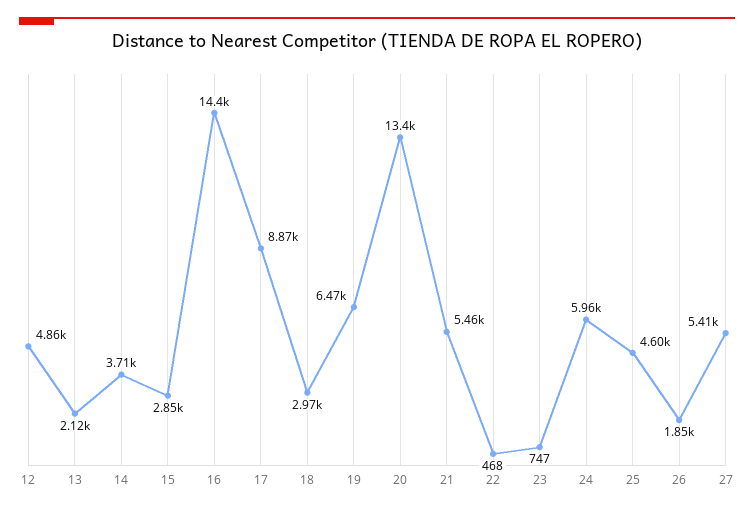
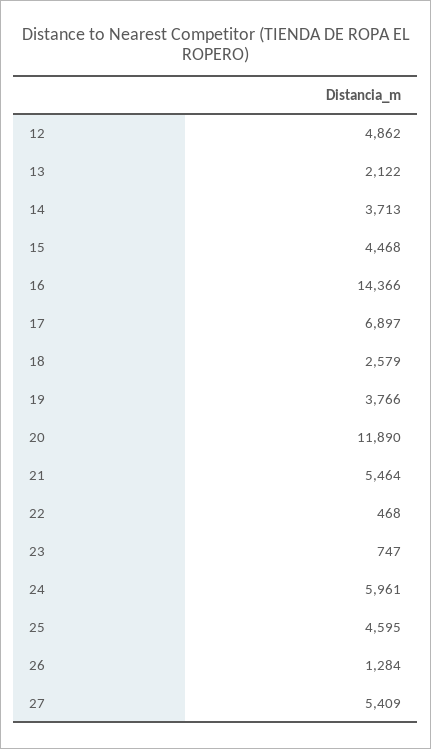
15: 2850 -> 4468
17: 8870 -> 6897
18: 2970 -> 2579
19: 6470 -> 3766
20: 13400 -> 11890
26: 1850 -> 1284

